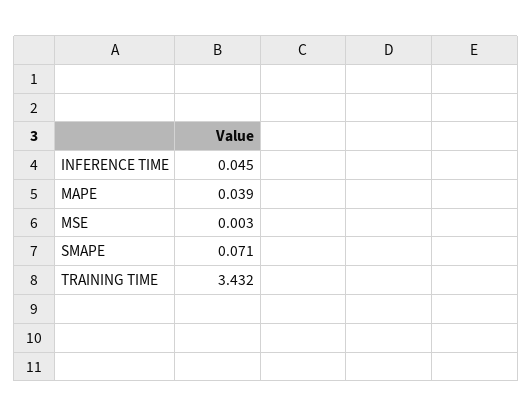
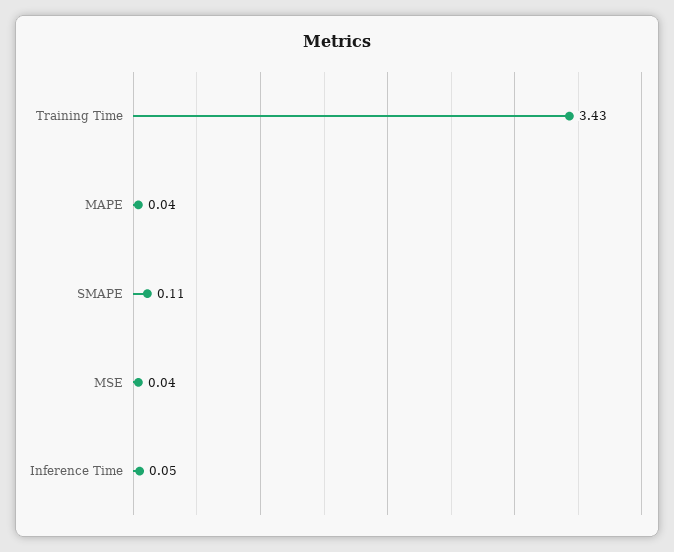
MSE: 0.003 -> 0.04
SMAPE: 0.071 -> 0.11

